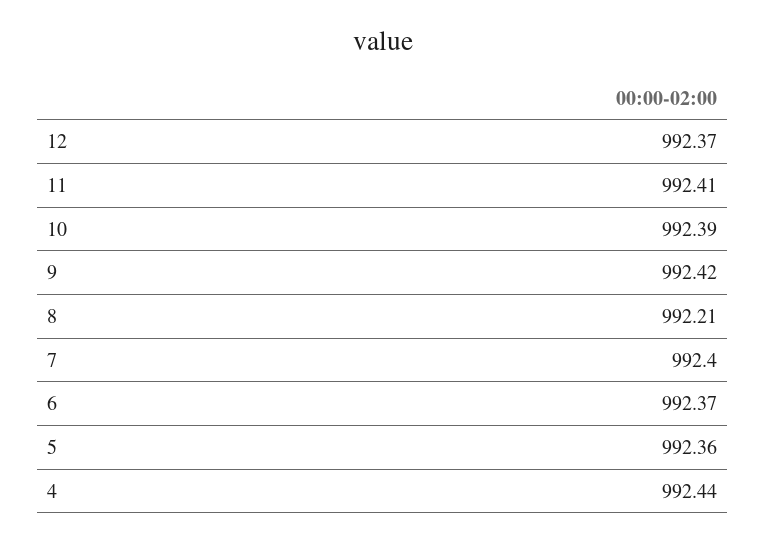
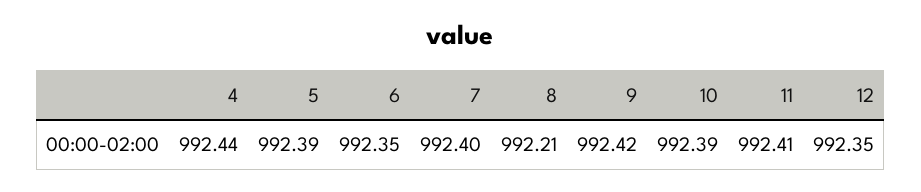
12: 992.37 -> 992.35
6: 992.37 -> 992.35
5: 992.36 -> 992.39

